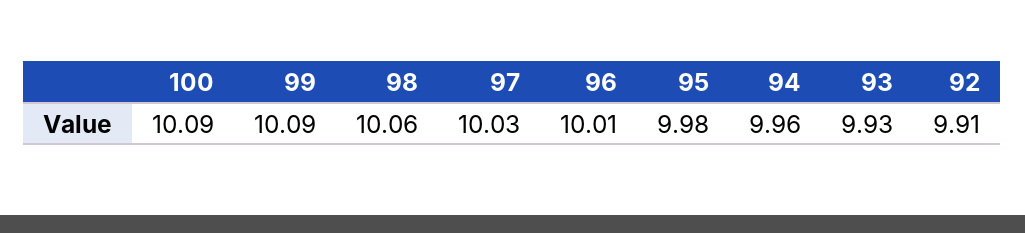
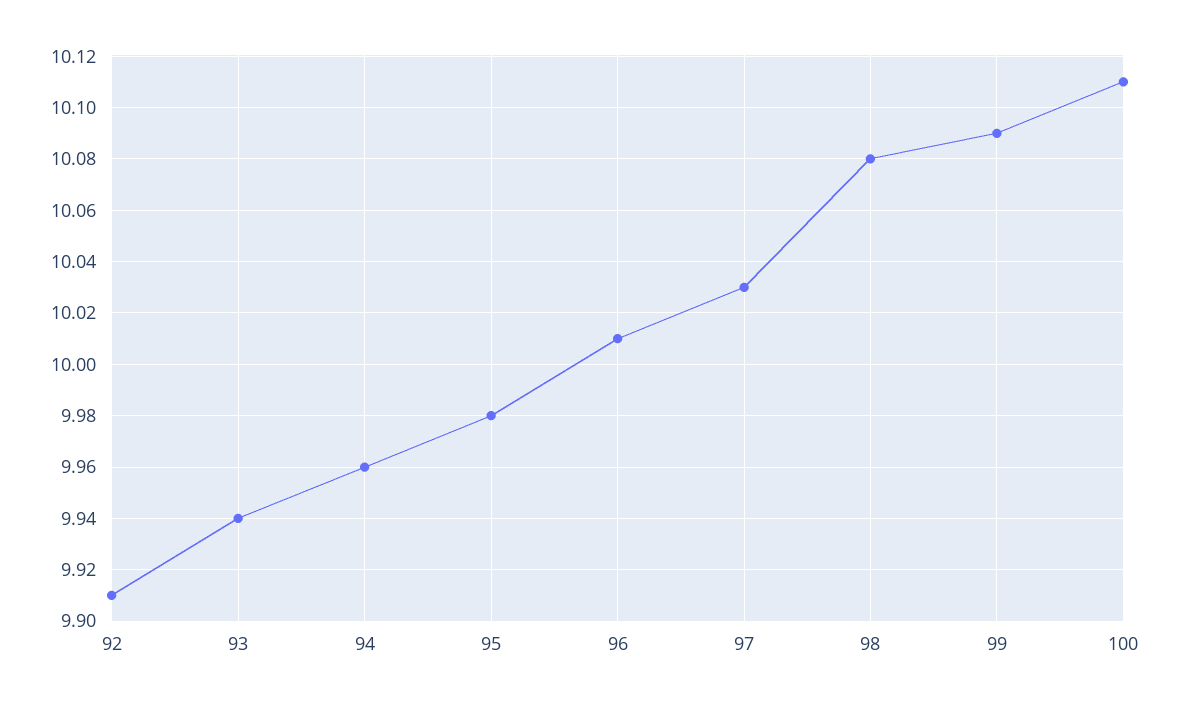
100: 10.09 -> 10.11
98: 10.06 -> 10.08
93: 9.93 -> 9.94

